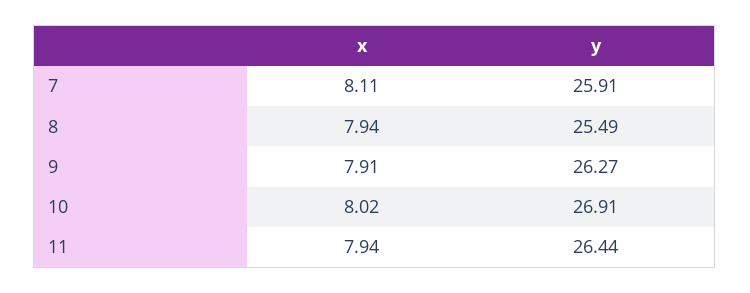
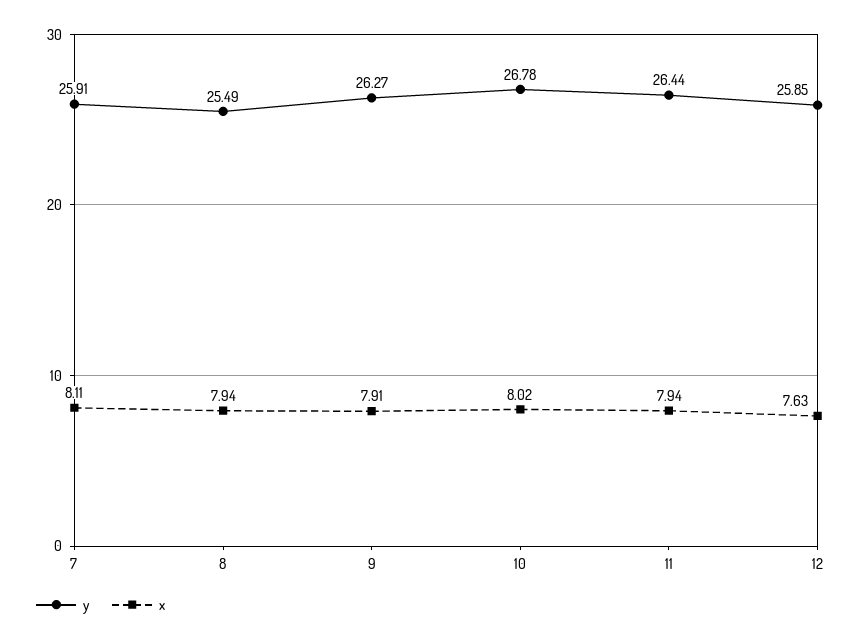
y, 10: 26.91 -> 26.78
y, 12: none -> 25.85
x, 12: none -> 7.63

